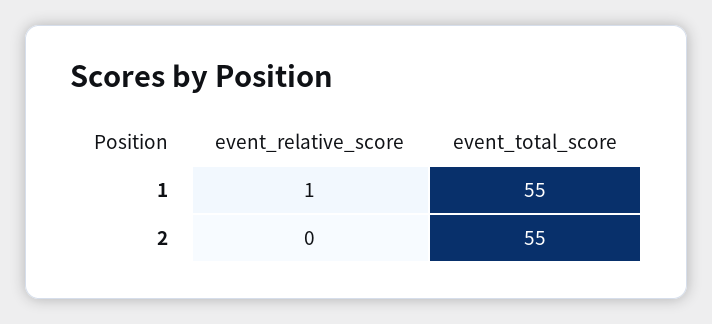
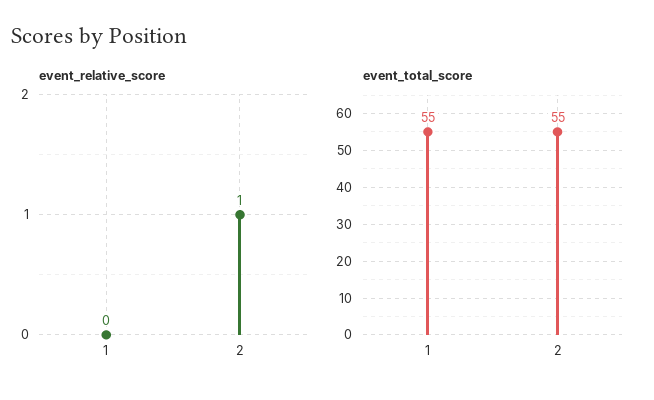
event_relative_score, 1: 1 -> 0
event_relative_score, 2: 0 -> 1

